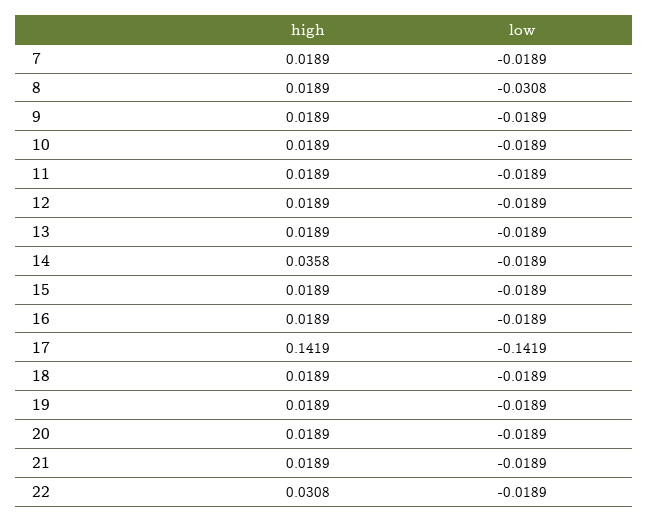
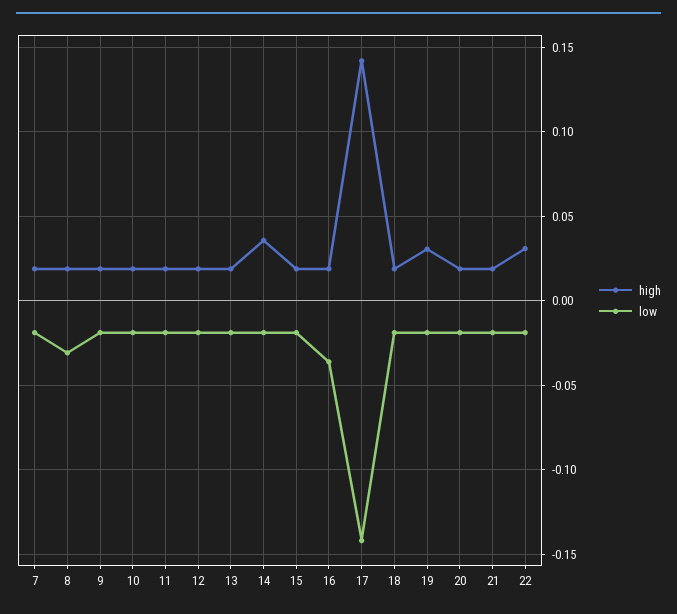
low, 16: -0.0189 -> -0.035
high, 19: 0.0189 -> 0.03

